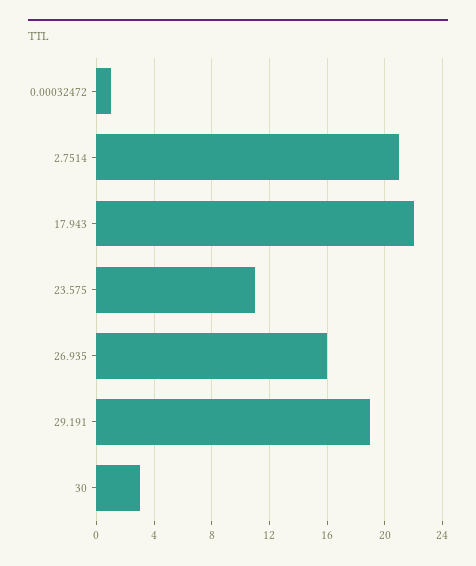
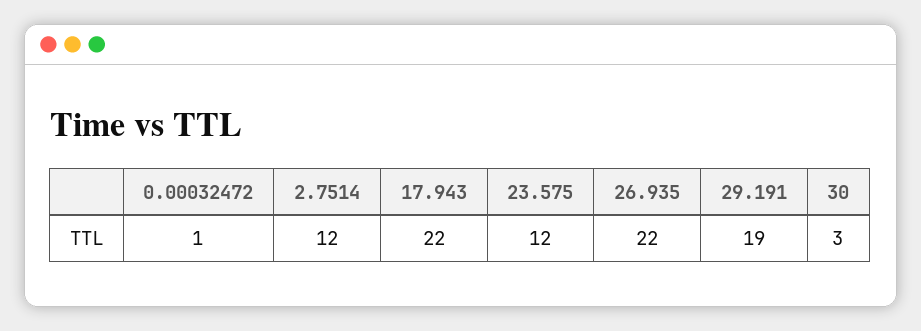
2.7514: 21 -> 12
23.575: 11 -> 12
26.935: 16 -> 22

